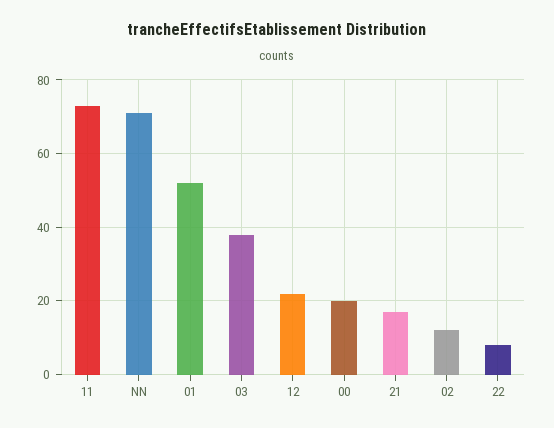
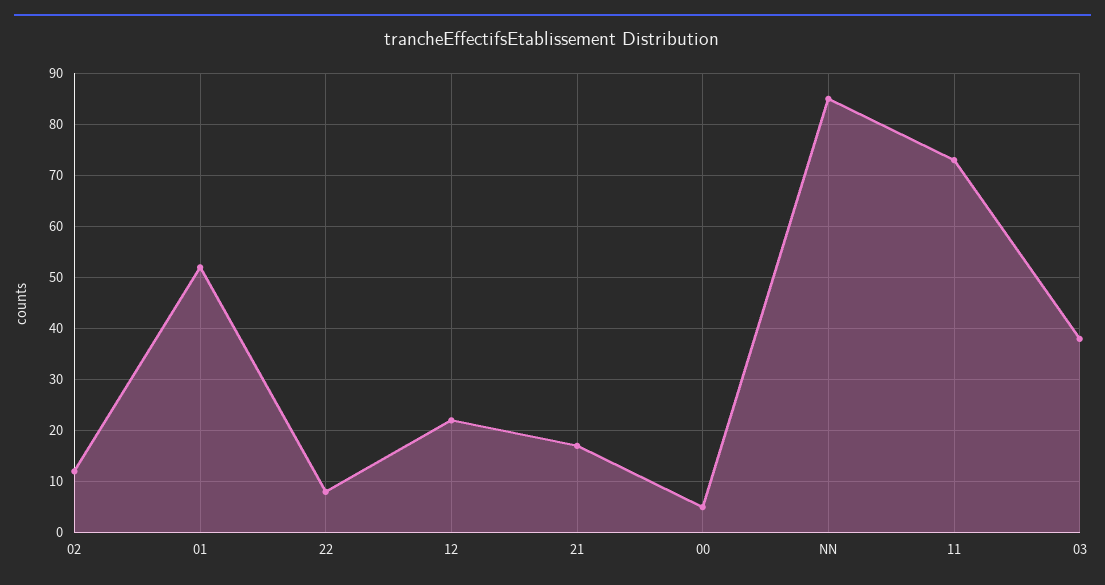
NN: 70 -> 85
00: 20 -> 5

